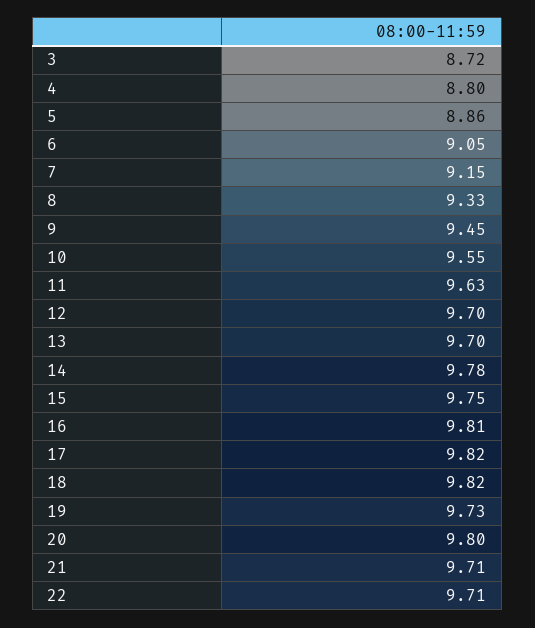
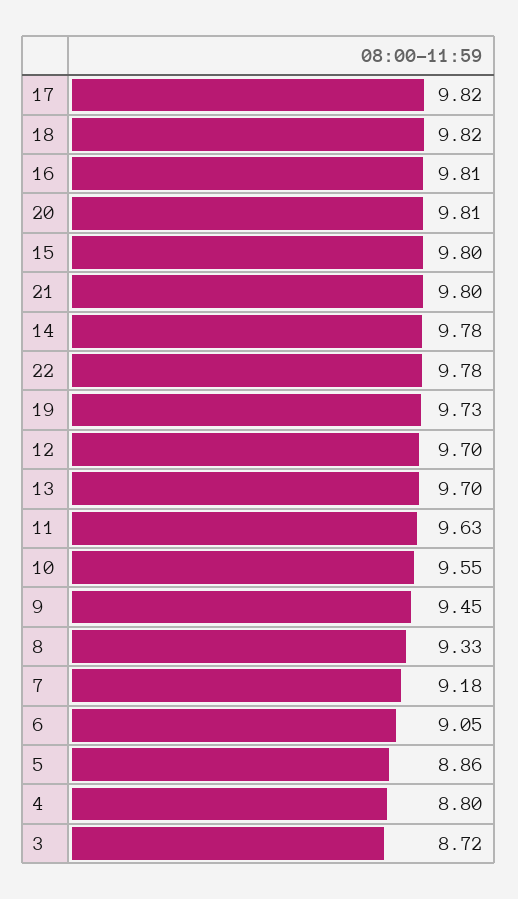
7: 9.15 -> 9.18
15: 9.75 -> 9.8
20: 9.8 -> 9.81
21: 9.71 -> 9.8
22: 9.71 -> 9.78

